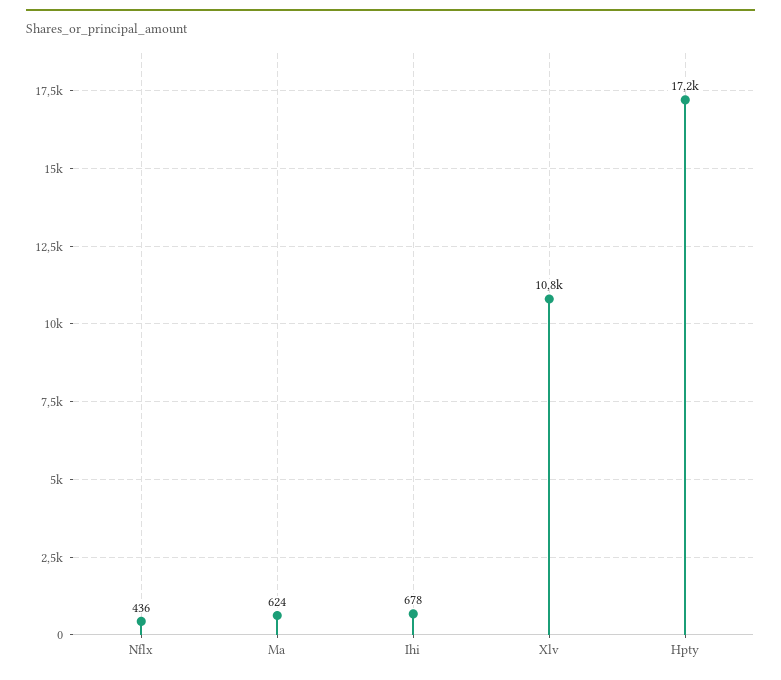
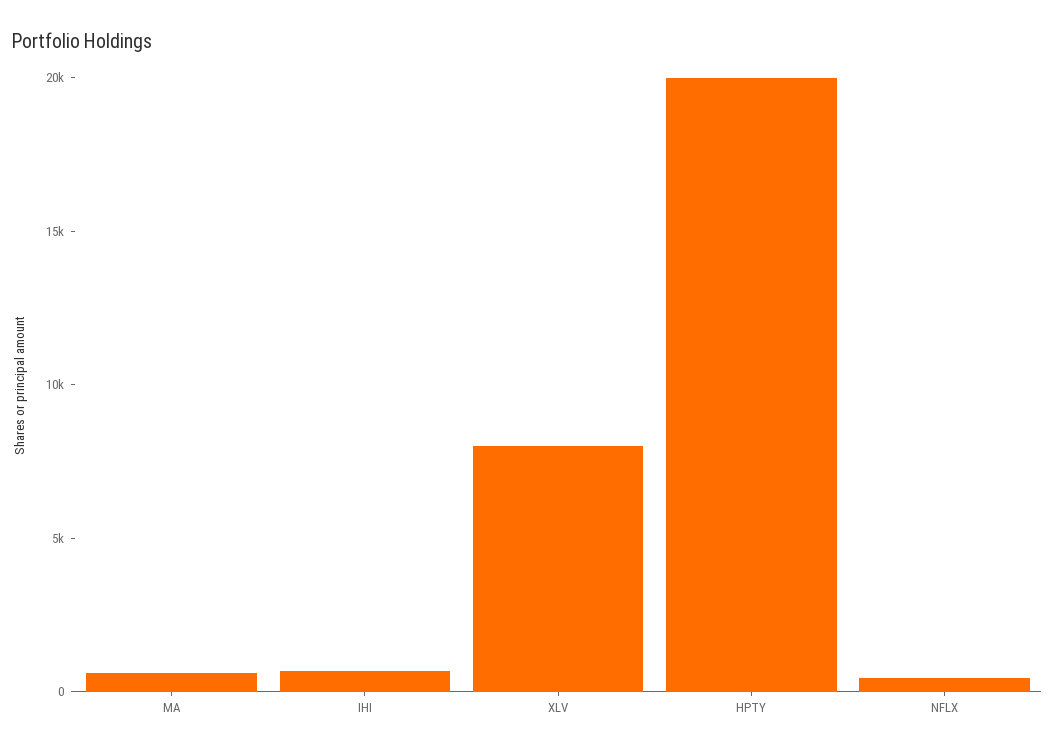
Xlv: 10800 -> 8000
Hpty: 17200 -> 20000

